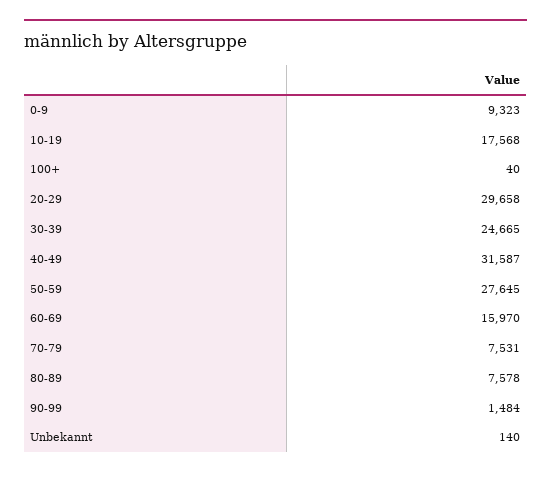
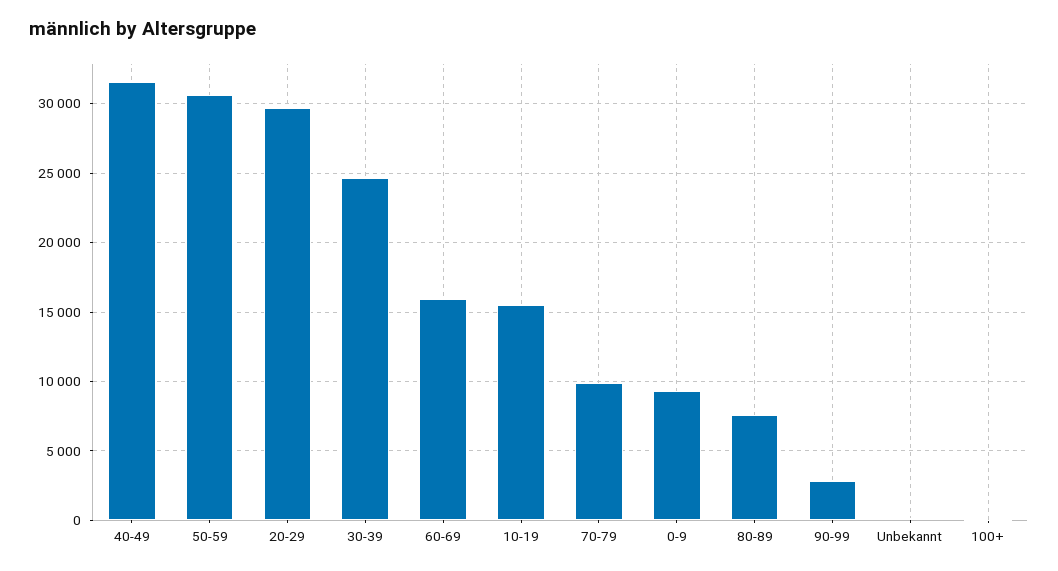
10-19: 17568 -> 15500
50-59: 27645 -> 30500
70-79: 7531 -> 10000
90-99: 1484 -> 3000

